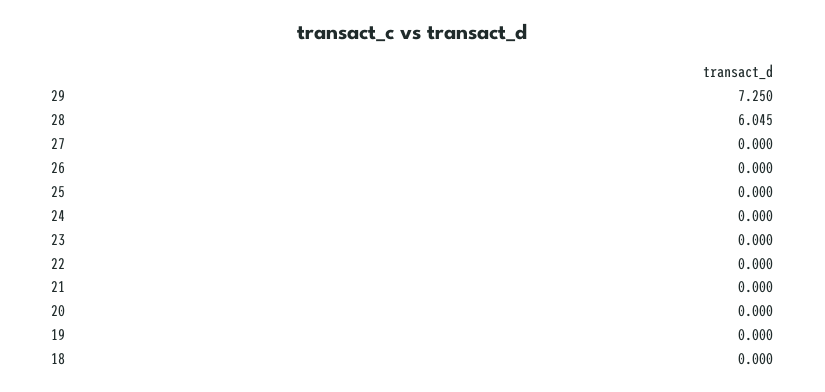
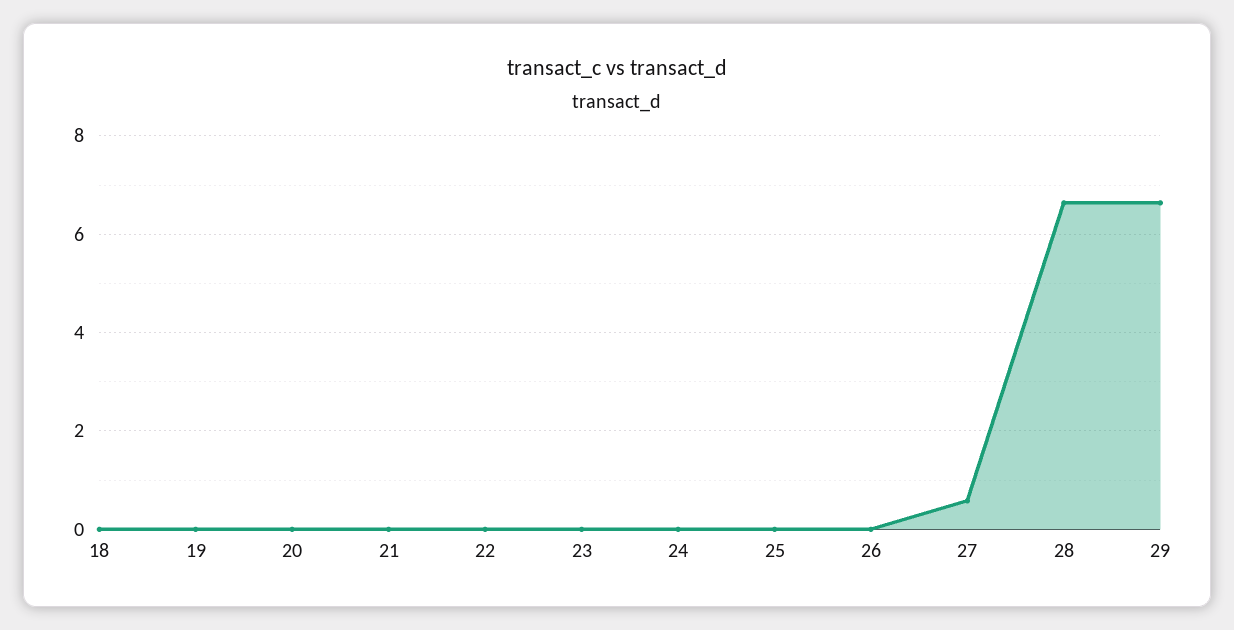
29: 7.25 -> 6.6
28: 6.045 -> 6.6
27: 0 -> 0.6

